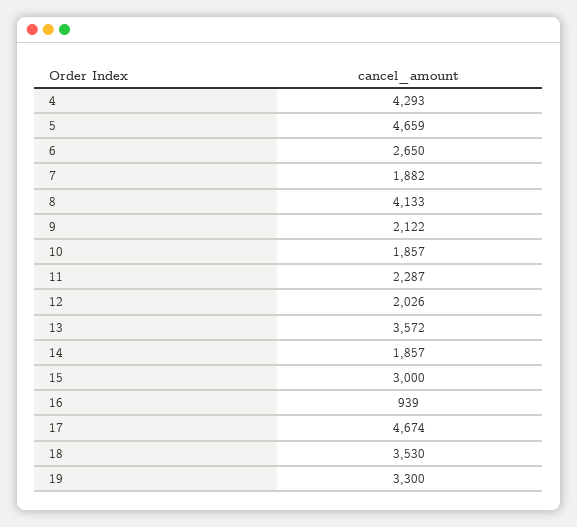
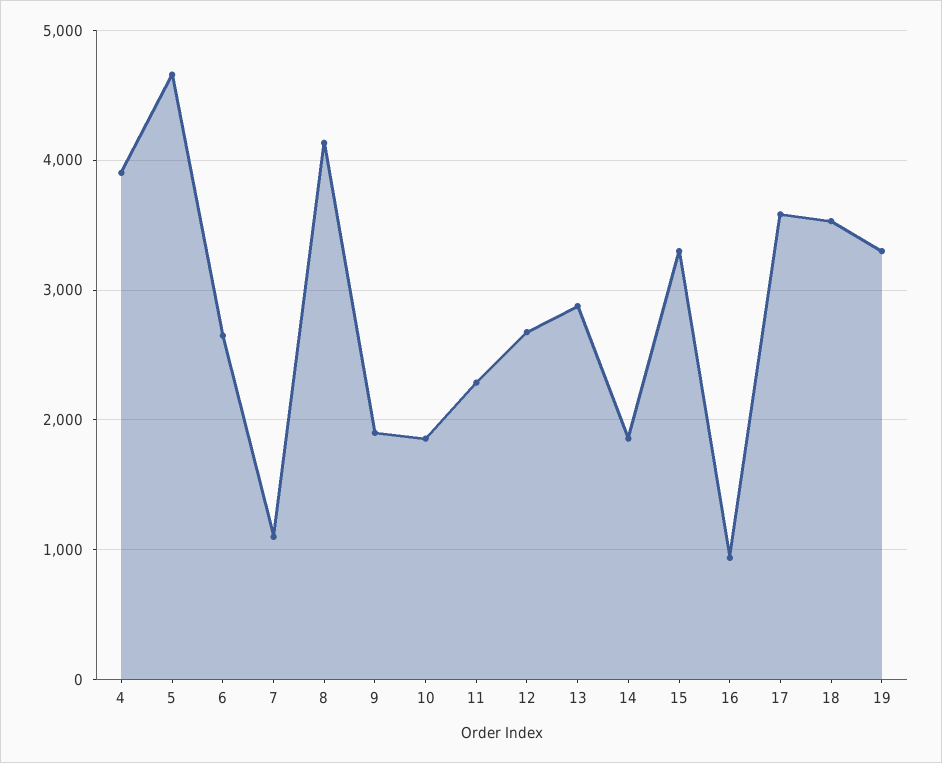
4: 4293 -> 3900
7: 1882 -> 1100
9: 2122 -> 1900
12: 2026 -> 2700
13: 3572 -> 2900
15: 3000 -> 3300
17: 4674 -> 3600

